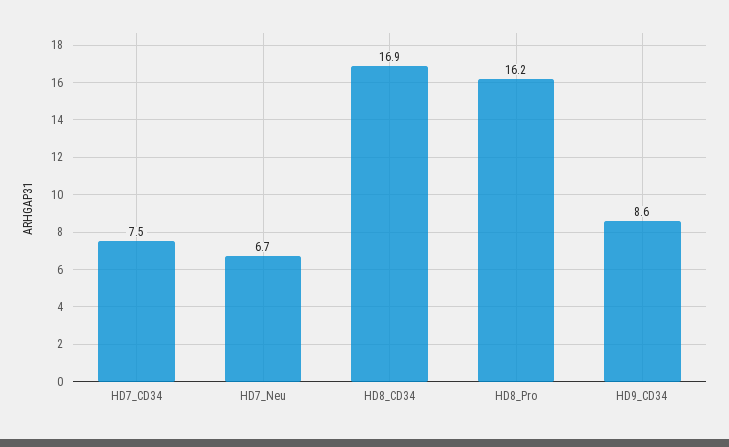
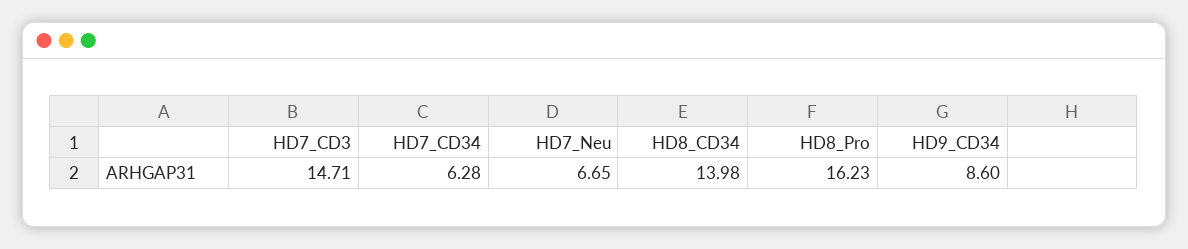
HD7_CD34: 7.5 -> 6.28
HD8_CD34: 16.9 -> 13.98
HD7_CD3: none -> 14.71

